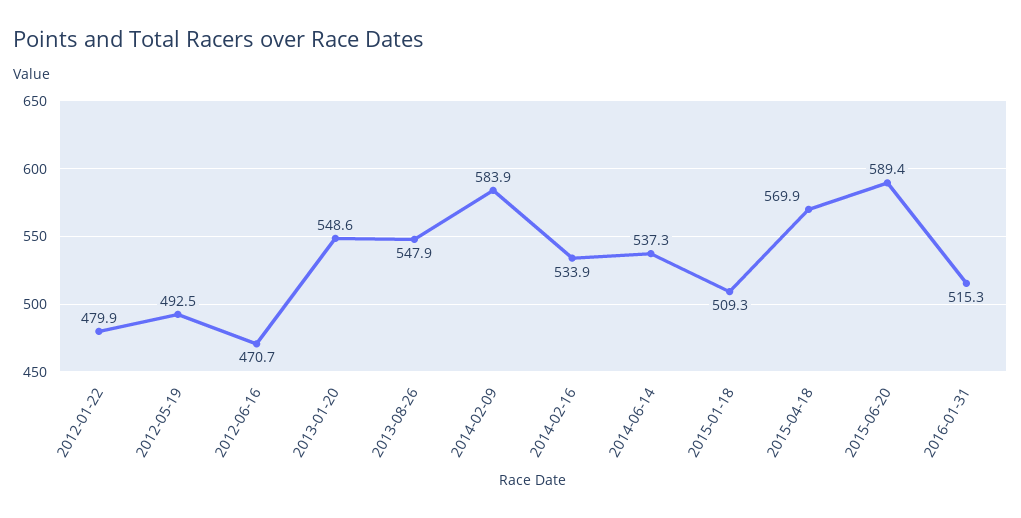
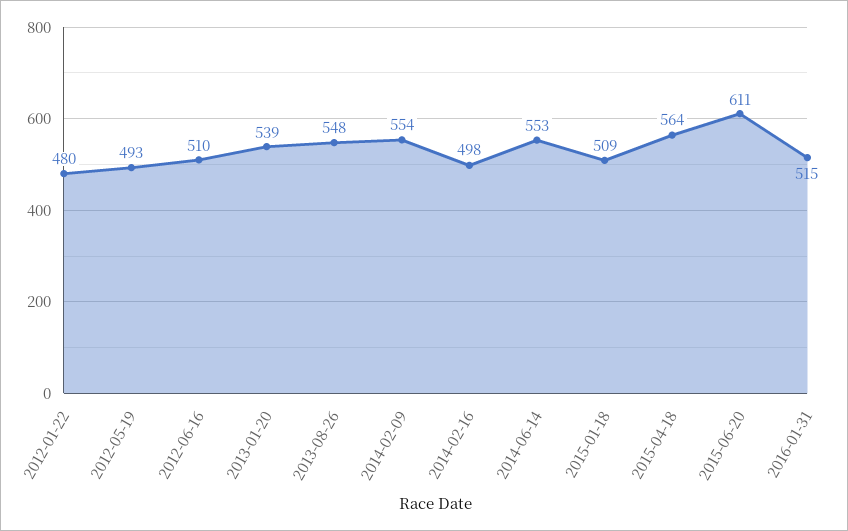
2012-06-16: 470.7 -> 510
2013-01-20: 548.6 -> 539
2014-02-09: 583.9 -> 554
2014-02-16: 533.9 -> 498
2014-06-14: 537.3 -> 553
2015-04-18: 569.9 -> 564
2015-06-20: 589.4 -> 611

